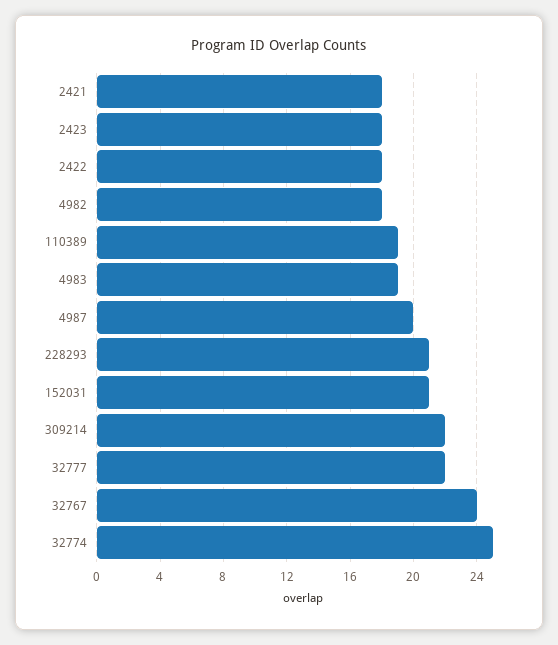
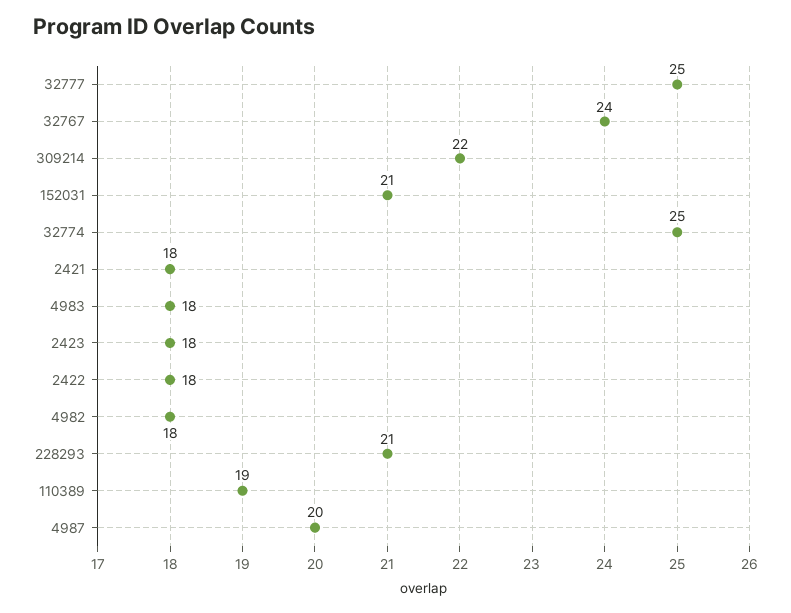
4983: 19 -> 18
32777: 22 -> 25

